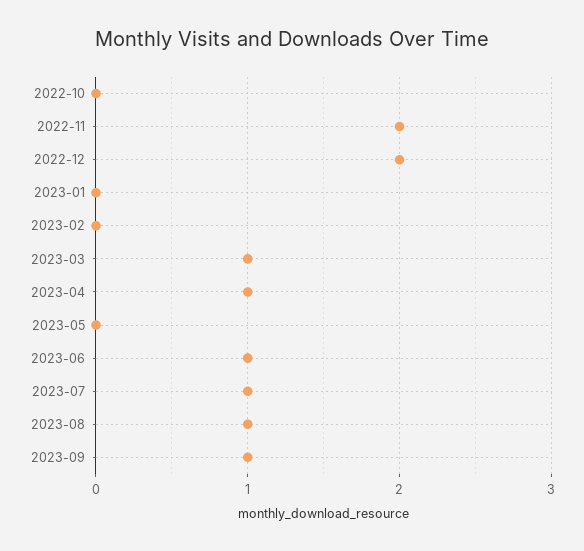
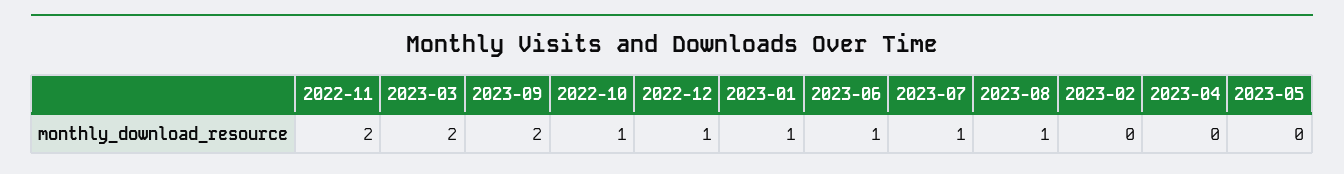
2022-10: 0 -> 1
2022-12: 2 -> 1
2023-01: 0 -> 1
2023-03: 1 -> 2
2023-04: 1 -> 0
2023-09: 1 -> 2

